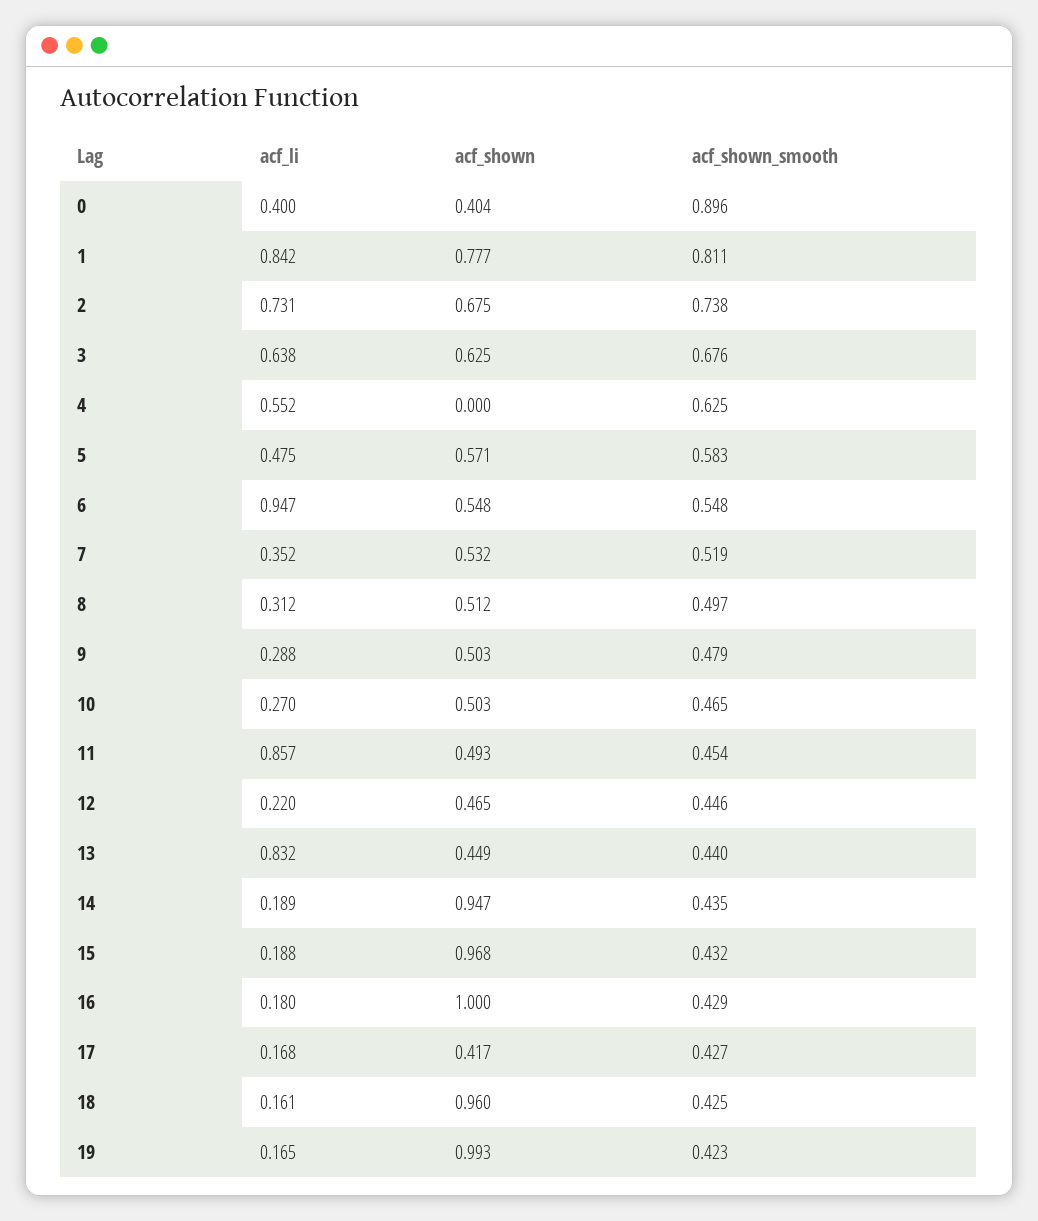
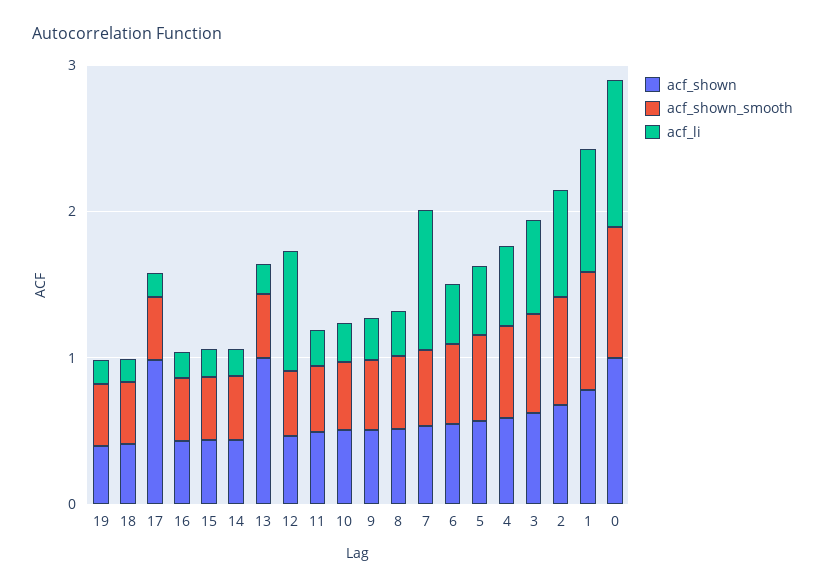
acf_li, 0: 0.4 -> 1
acf_shown, 0: 0.404 -> 1
acf_shown, 4: 0 -> 0.6
acf_li, 6: 0.947 -> 0.4
acf_li, 7: 0.352 -> 1
acf_li, 11: 0.857 -> 0.2
acf_li, 12: 0.22 -> 0.8
acf_li, 13: 0.832 -> 0.2
acf_shown, 13: 0.449 -> 1
acf_shown, 14: 0.947 -> 0.4
acf_shown, 15: 0.968 -> 0.4
acf_shown, 16: 1 -> 0.4
acf_shown, 17: 0.417 -> 1
acf_shown, 18: 0.96 -> 0.4
acf_shown, 19: 0.993 -> 0.4

